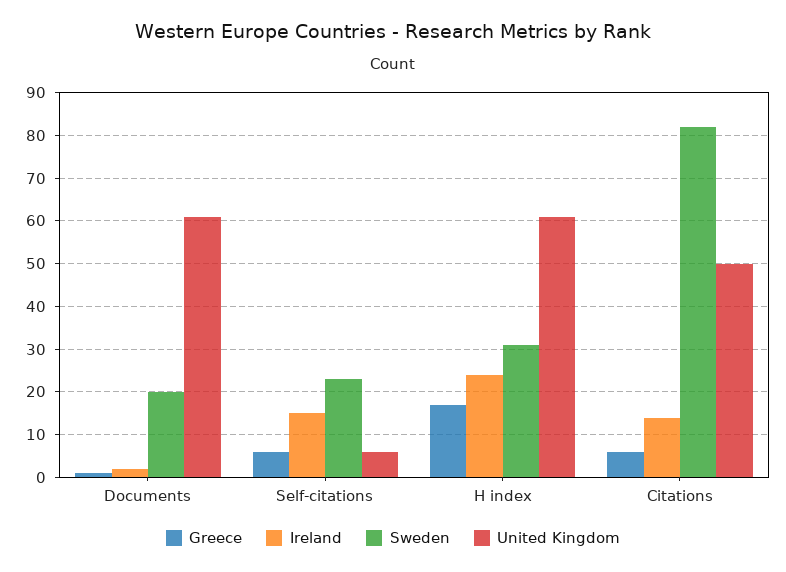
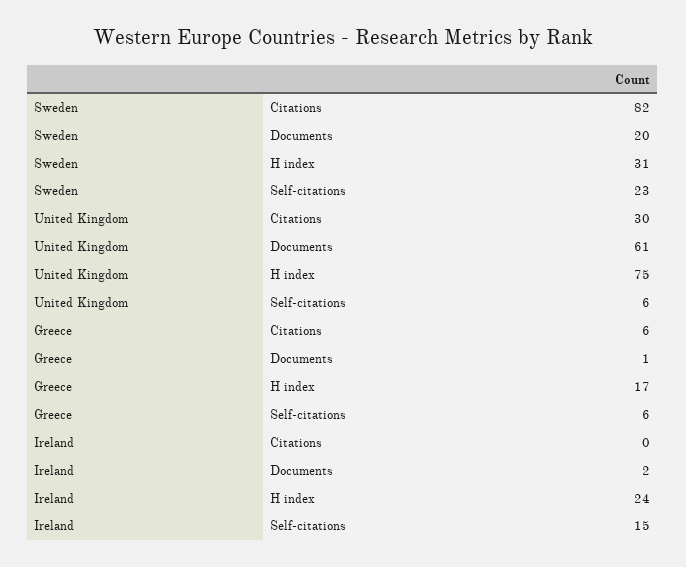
United Kingdom, H index: 60 -> 75
Ireland, Citations: 15 -> 0
United Kingdom, Citations: 50 -> 30

